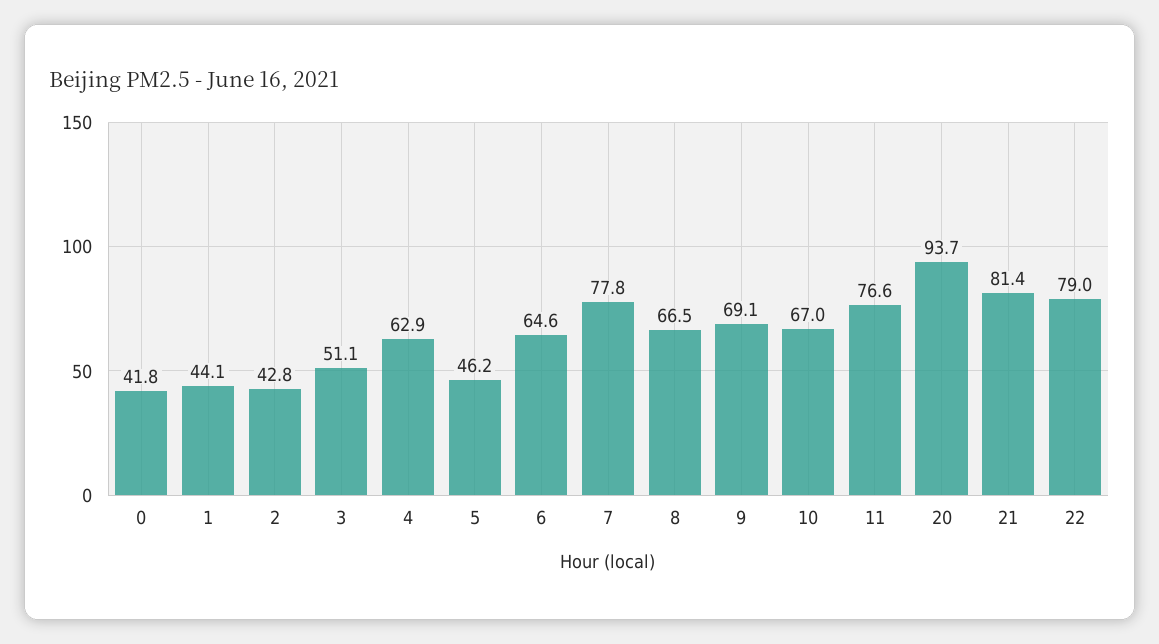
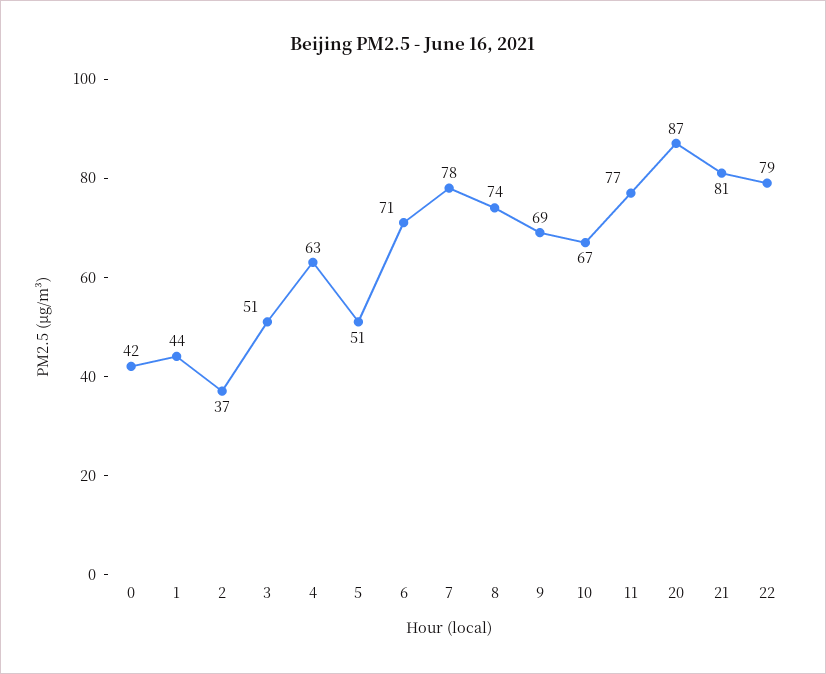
2: 42.8 -> 37
5: 46.2 -> 51
6: 64.6 -> 71
8: 66.5 -> 74
20: 93.7 -> 87

